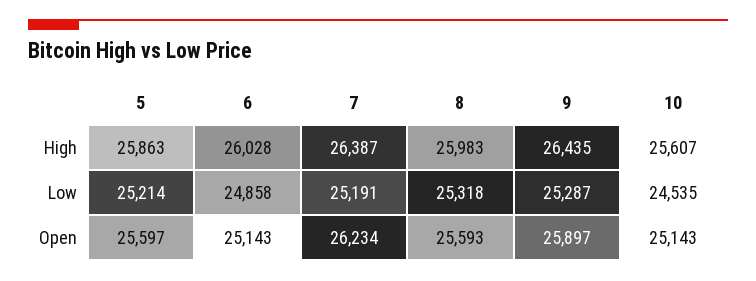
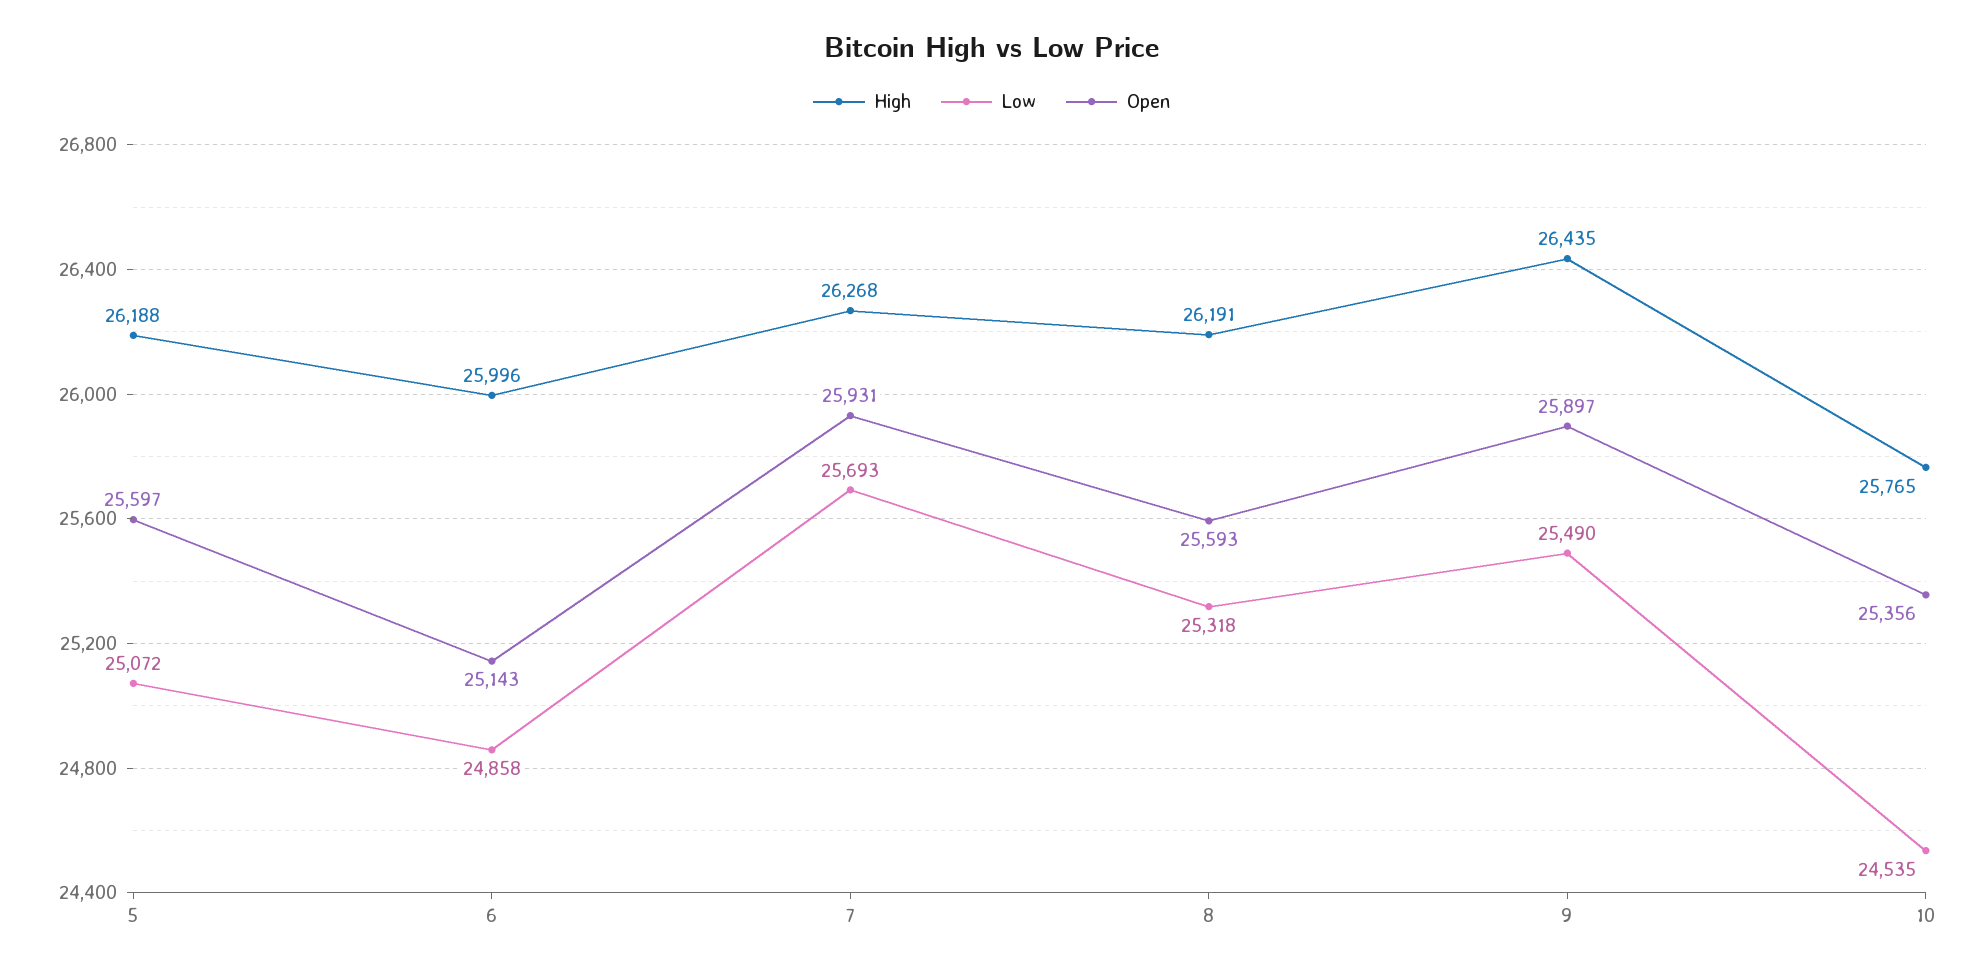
High, 5: 25863 -> 26188
High, 6: 26028 -> 25996
High, 7: 26387 -> 26268
High, 8: 25983 -> 26191
High, 10: 25607 -> 25765
Low, 5: 25214 -> 25072
Low, 7: 25191 -> 25693
Low, 9: 25287 -> 25490
Open, 7: 26234 -> 25931
Open, 10: 25143 -> 25356

